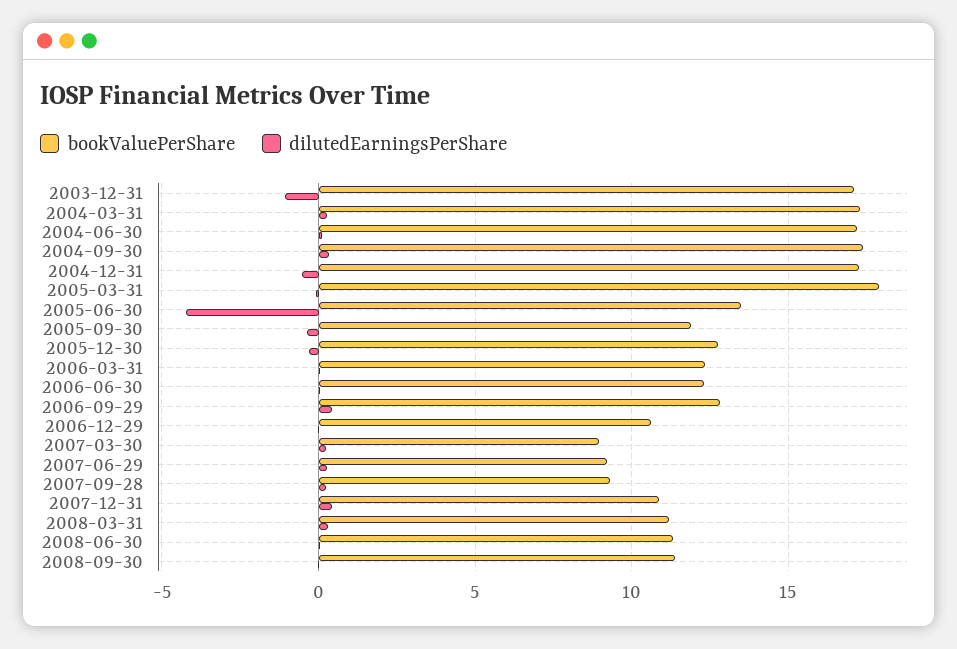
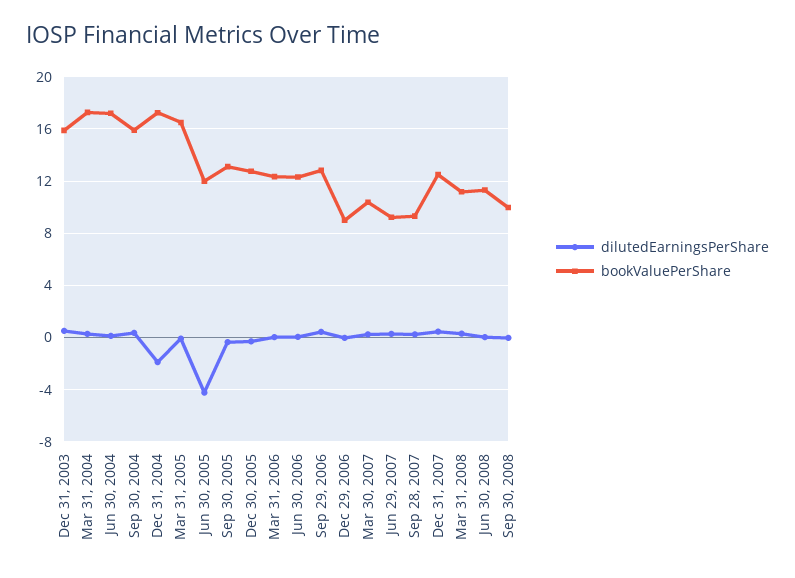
bookValuePerShare, 2003-12-31: 17 -> 16
dilutedEarningsPerShare, 2003-12-31: -1 -> 0.5
bookValuePerShare, 2004-09-30: 17.5 -> 16
dilutedEarningsPerShare, 2004-12-31: -0.5 -> -2
bookValuePerShare, 2005-03-31: 18 -> 16.5
bookValuePerShare, 2005-06-30: 13.5 -> 12
bookValuePerShare, 2005-09-30: 12 -> 13
bookValuePerShare, 2006-12-29: 10.5 -> 9
bookValuePerShare, 2007-03-30: 9 -> 10.5
bookValuePerShare, 2007-12-31: 11 -> 12.5
bookValuePerShare, 2008-09-30: 11.5 -> 10

